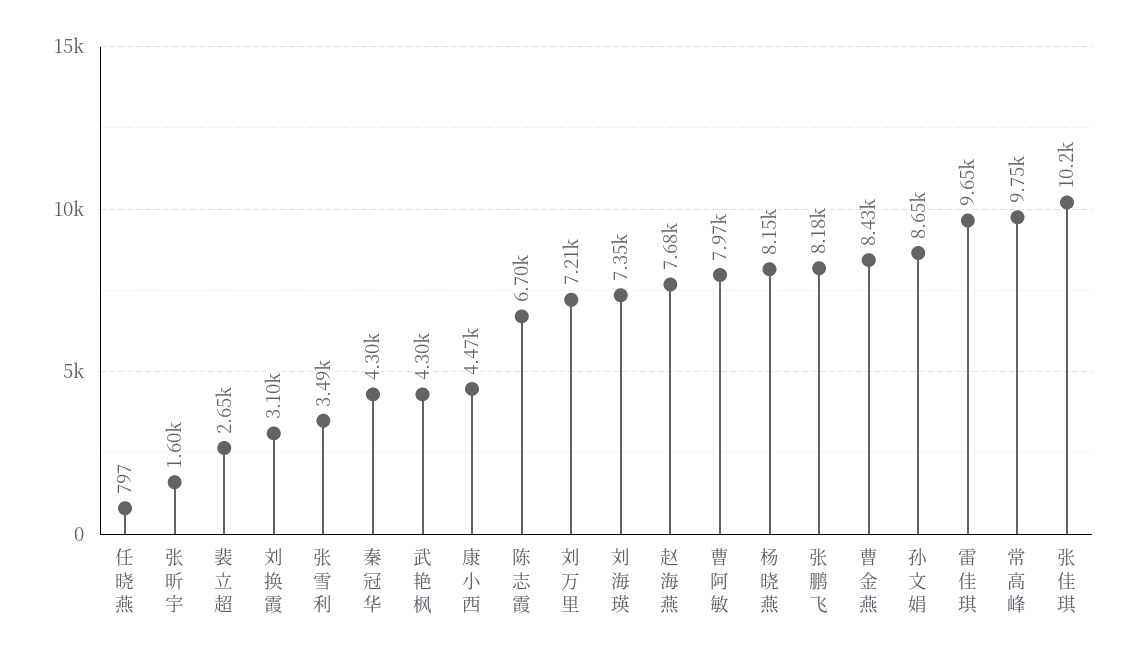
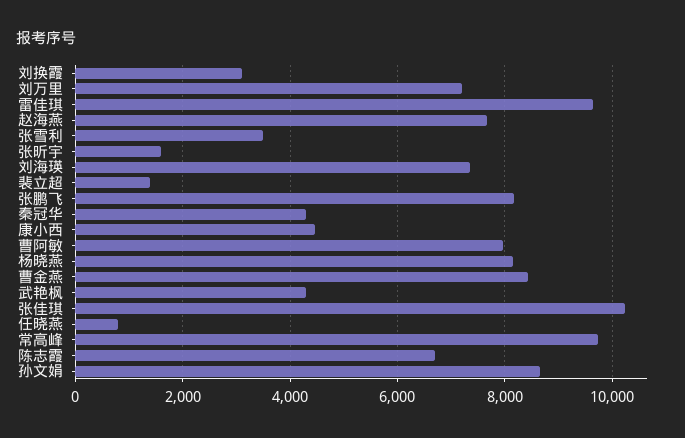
裴立超: 2650 -> 1400

